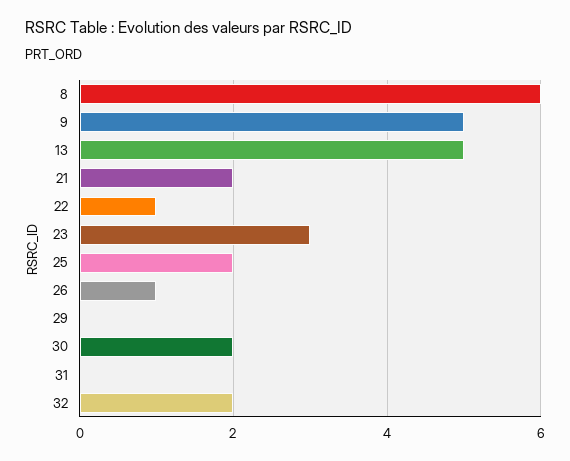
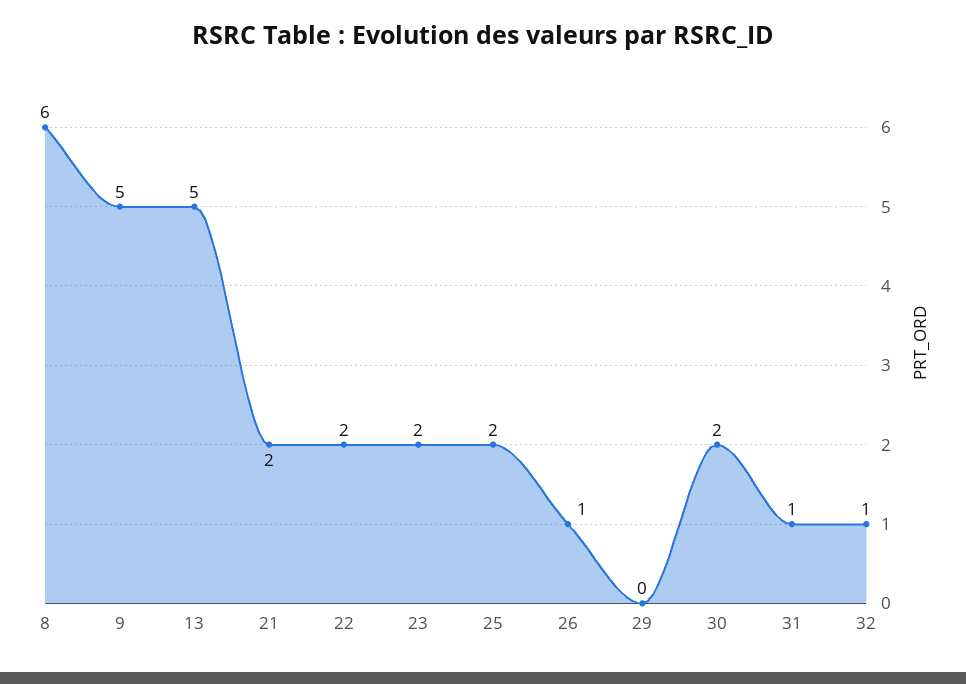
22: 1 -> 2
23: 3 -> 2
31: 0 -> 1
32: 2 -> 1

